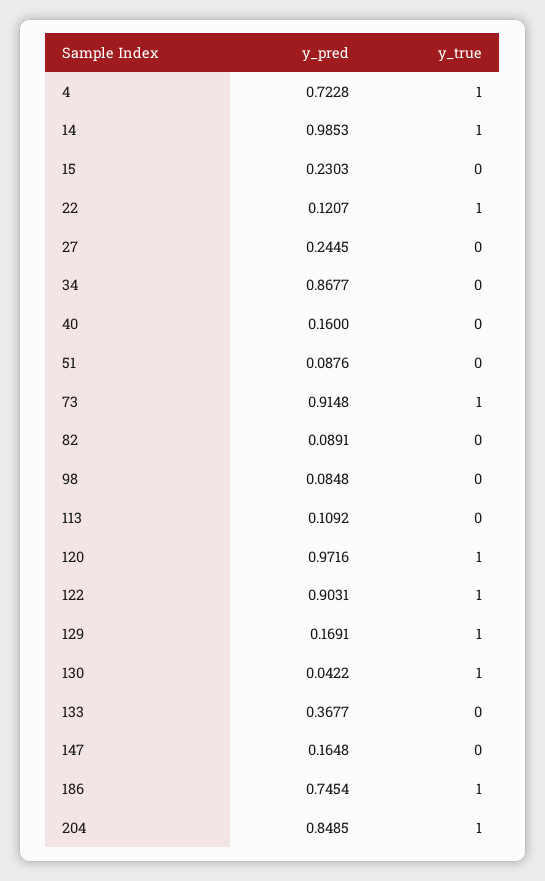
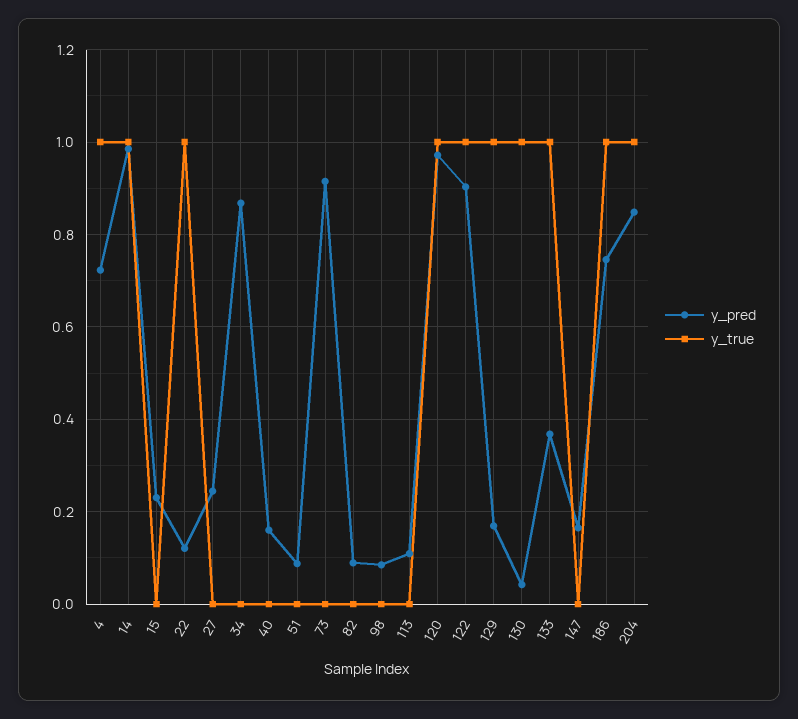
y_true, 73: 1 -> 0
y_true, 133: 0 -> 1

